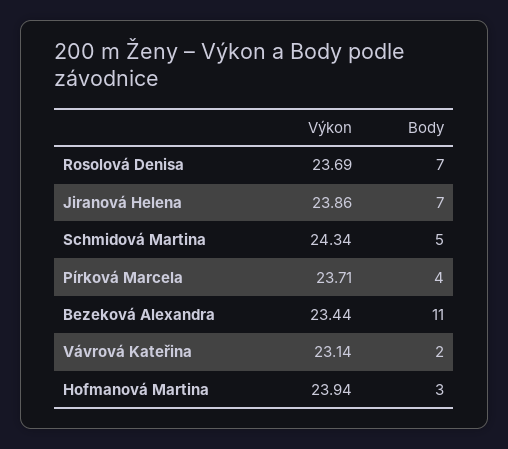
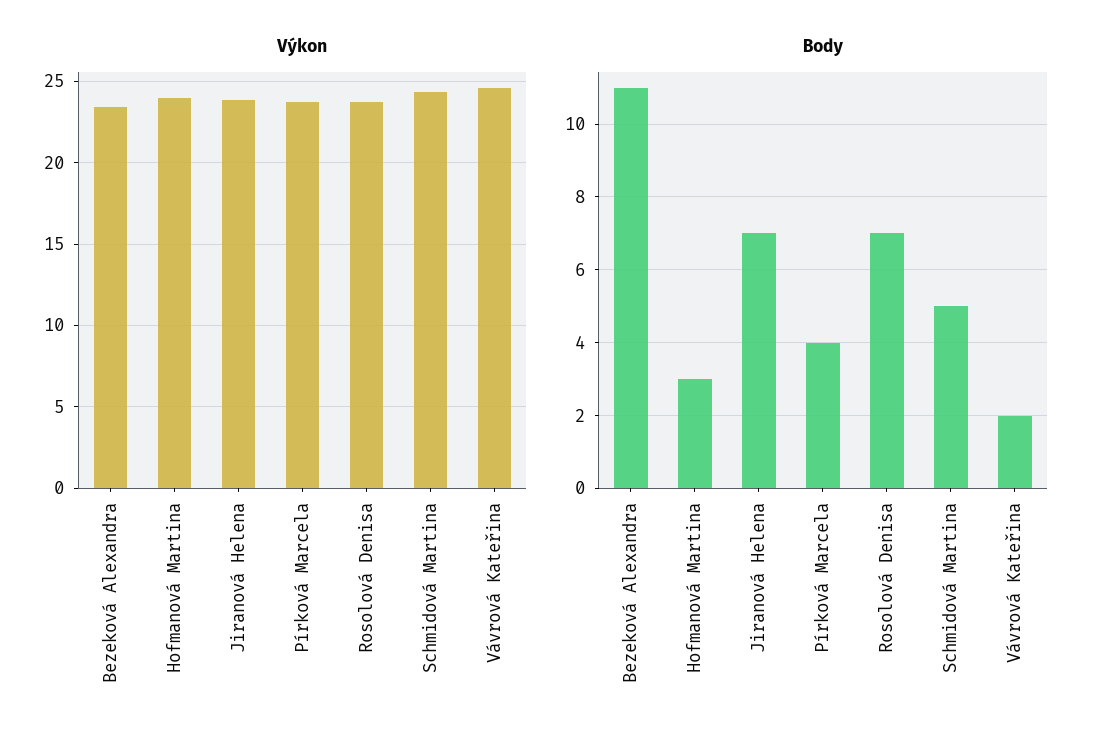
Výkon, Vávrová Kateřina: 23.14 -> 24.5

